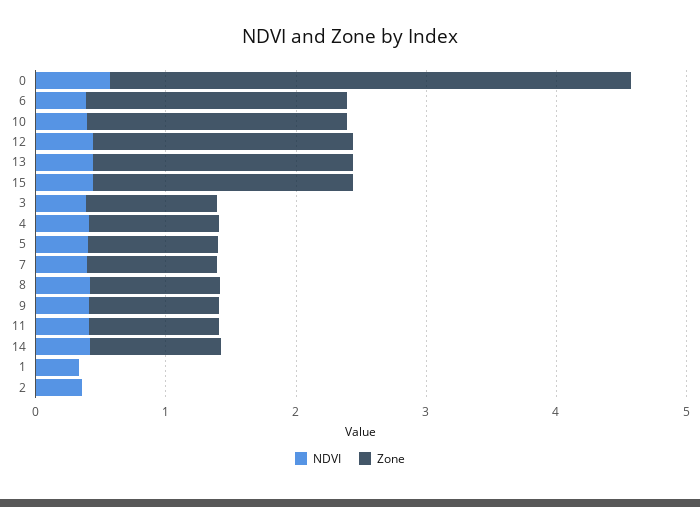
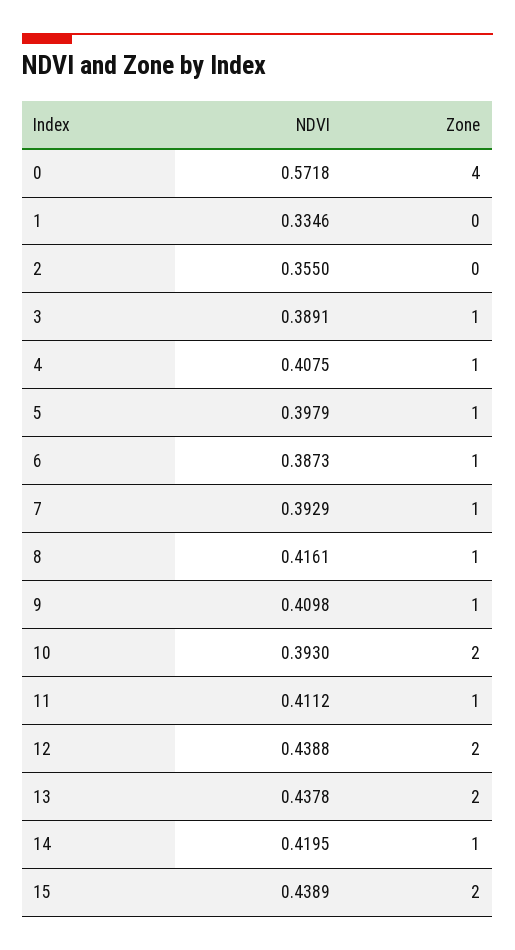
Zone, 6: 2 -> 1

